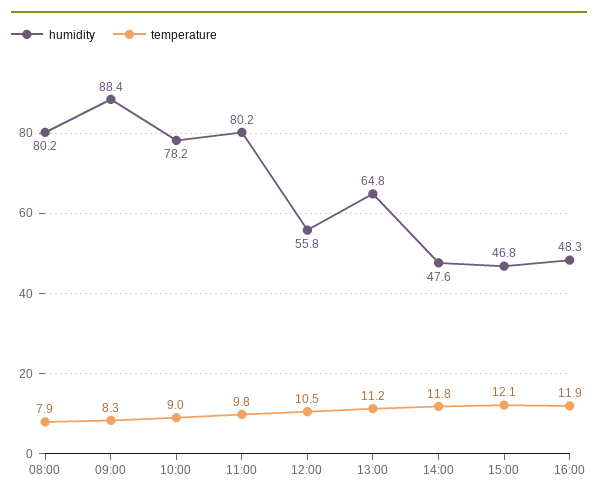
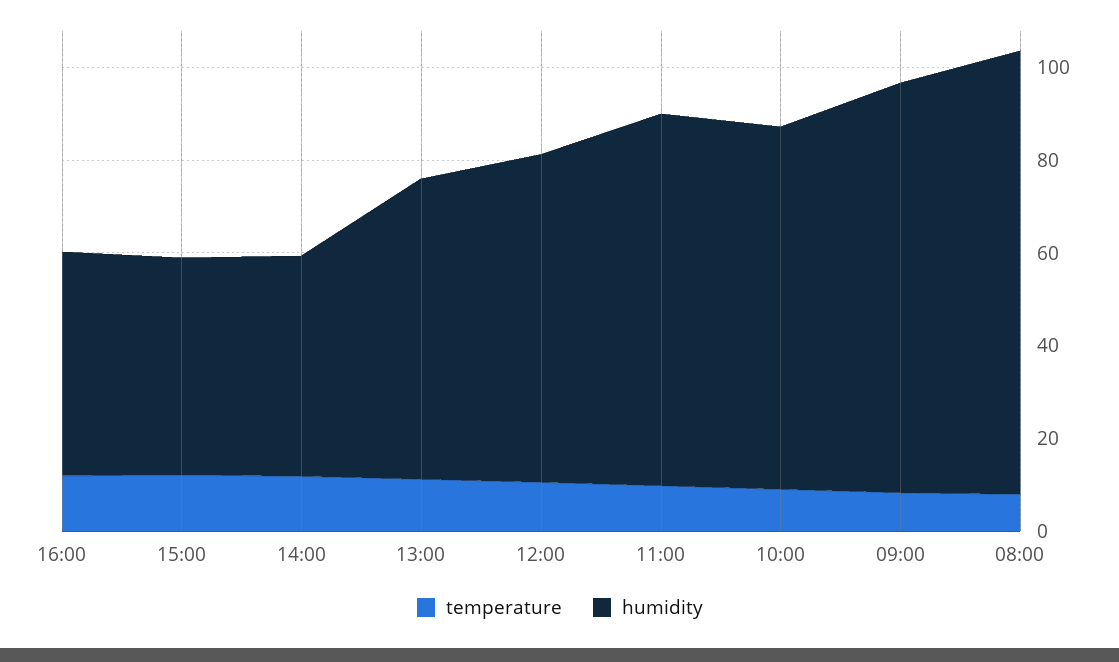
humidity, 08:00: 80.2 -> 95
humidity, 12:00: 55.8 -> 70

